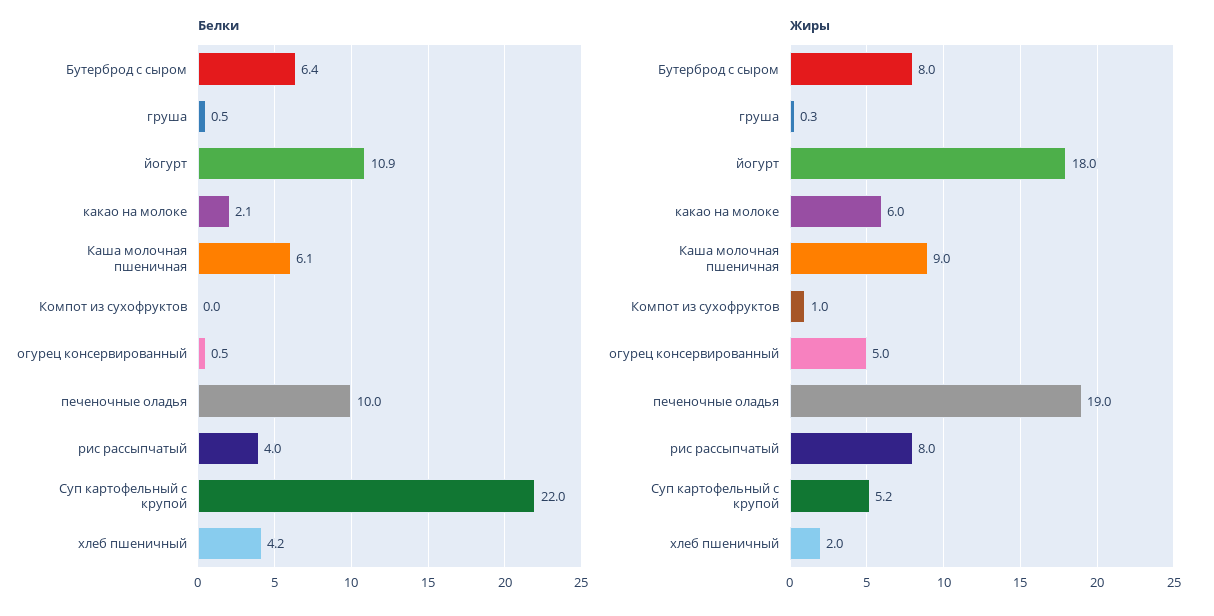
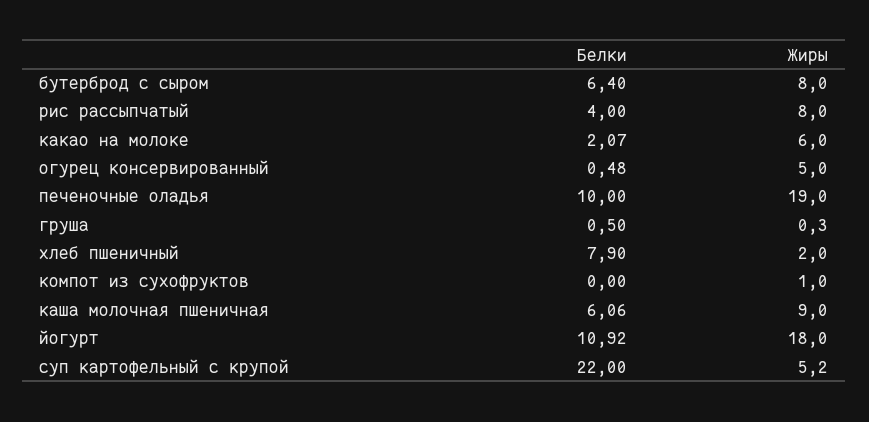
Белки, хлеб пшеничный: 4.2 -> 7.9

